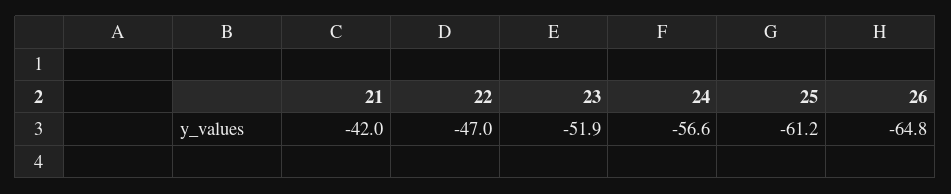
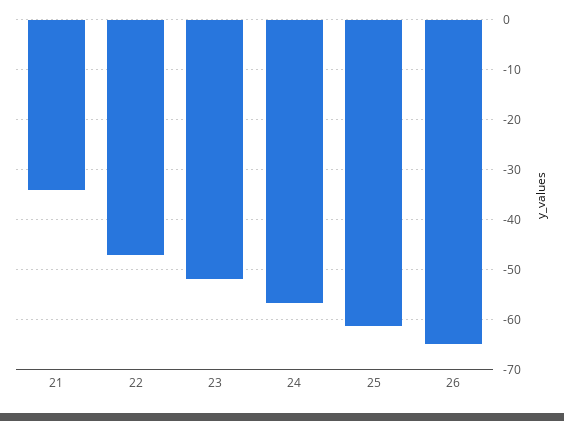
21: -42 -> -34

